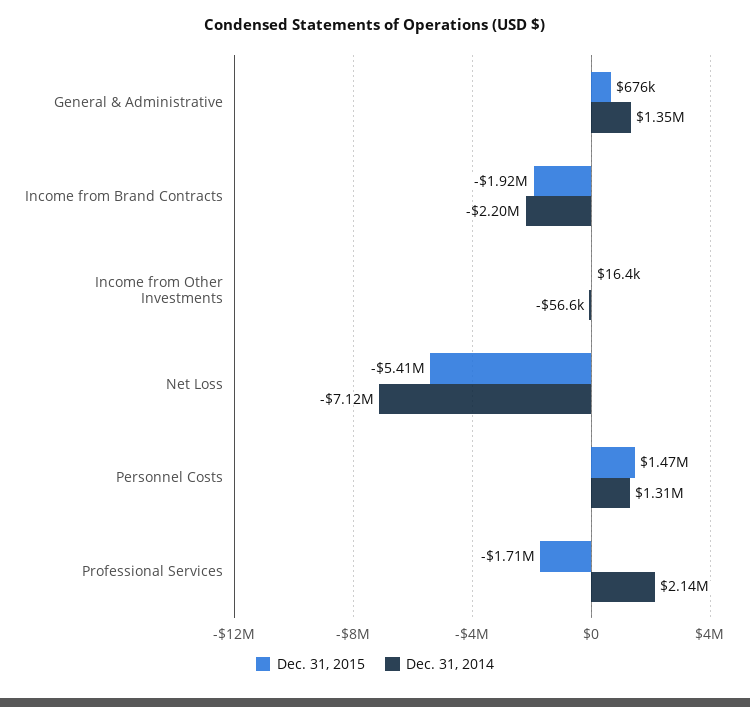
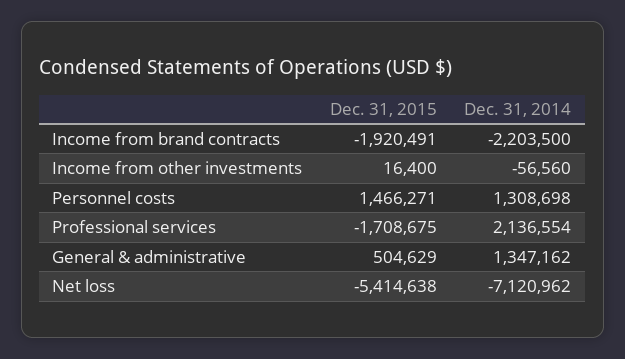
Dec. 31, 2015, General & Administrative: 676000 -> 504629

